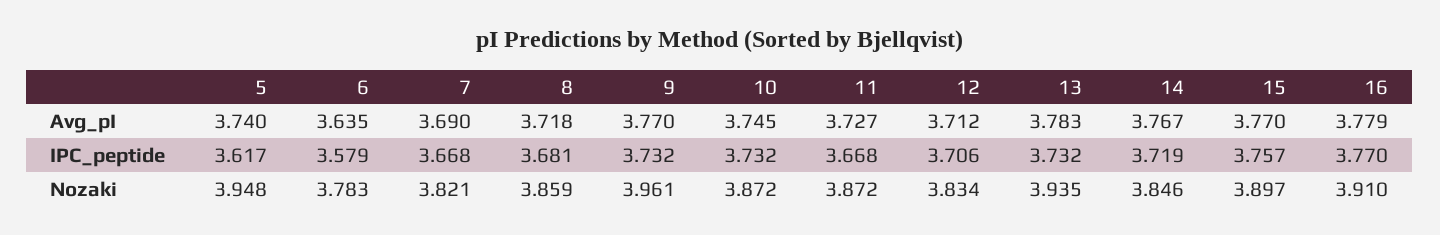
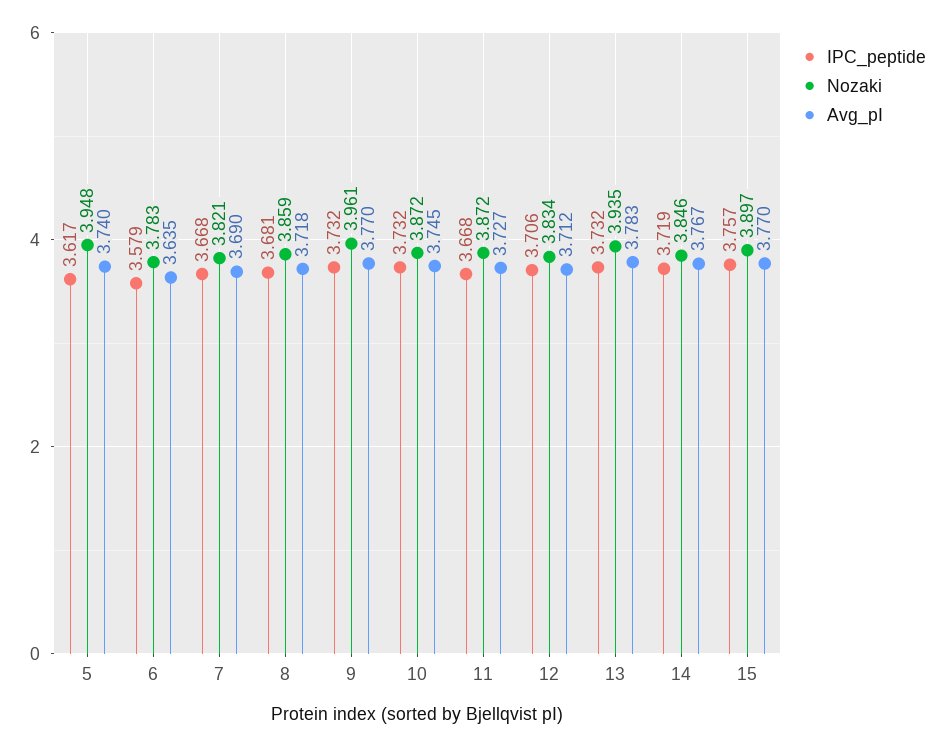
Avg_pI, 16: 3.779 -> none
IPC_peptide, 16: 3.77 -> none
Nozaki, 16: 3.91 -> none

